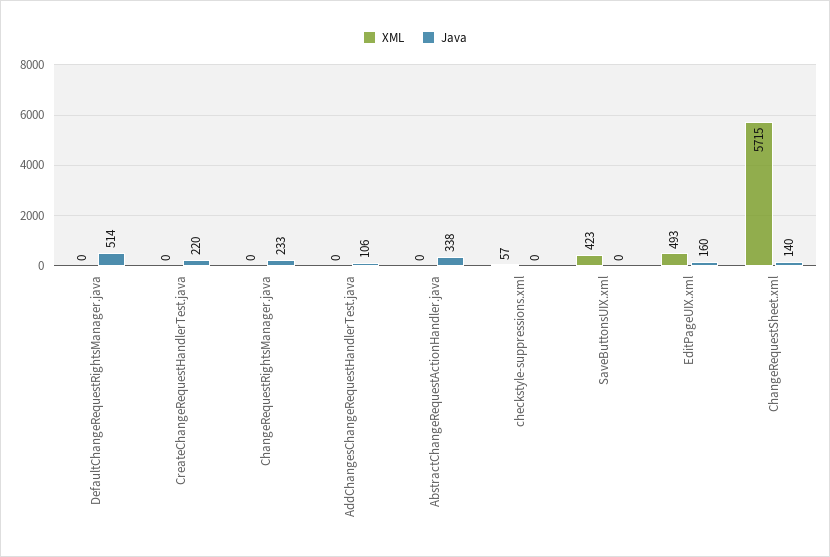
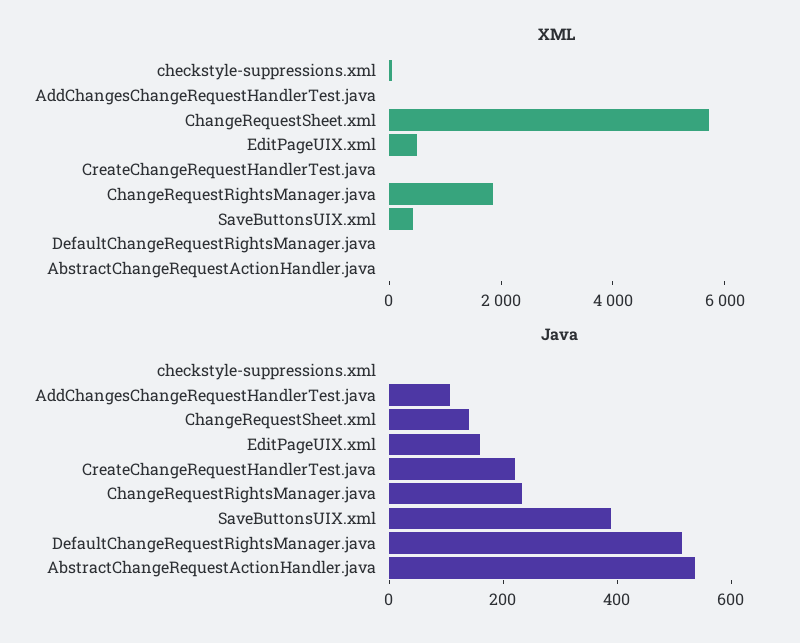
XML, ChangeRequestRightsManager.java: 0 -> 2000
Java, AbstractChangeRequestActionHandler.java: 338 -> 550
Java, SaveButtonsUIX.xml: 0 -> 400

